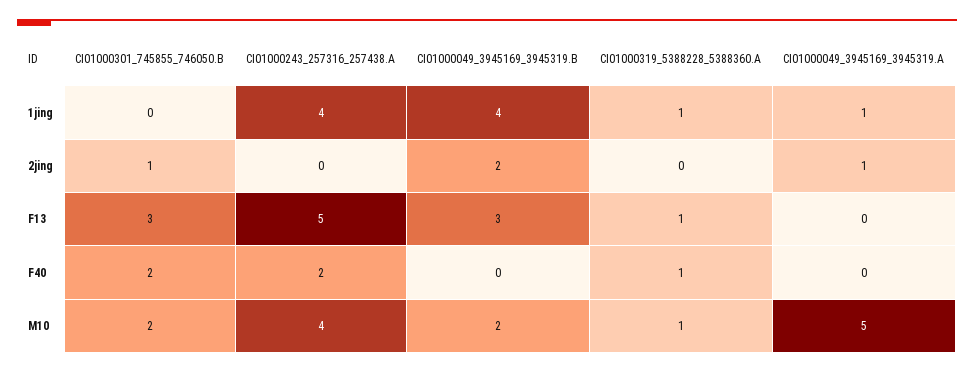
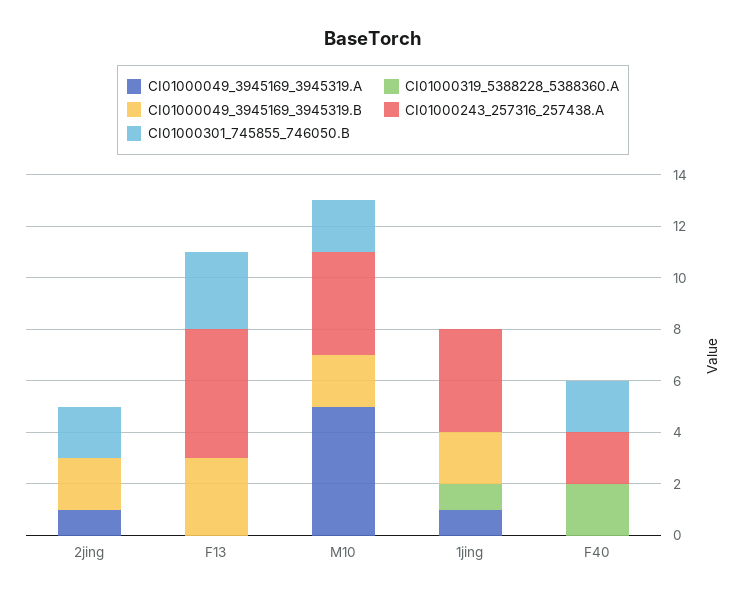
CI01000049_3945169_3945319.B, 1jing: 4 -> 2
CI01000301_745855_746050.B, 2jing: 1 -> 2
CI01000319_5388228_5388360.A, F13: 1 -> 0
CI01000319_5388228_5388360.A, F40: 1 -> 2
CI01000319_5388228_5388360.A, M10: 1 -> 0

